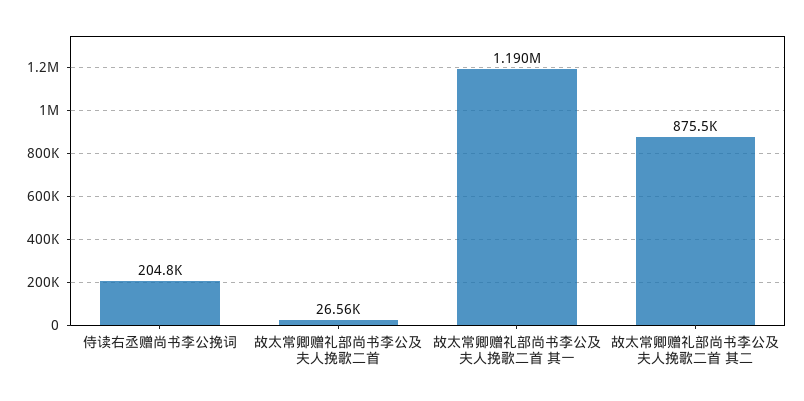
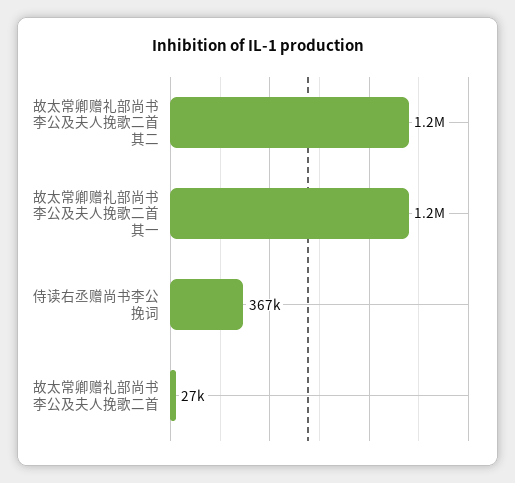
侍读右丞赠尚书李公挽词: 204800 -> 367000
故太常卿赠礼部尚书李公及夫人挽歌二首 其二: 875500 -> 1200000

